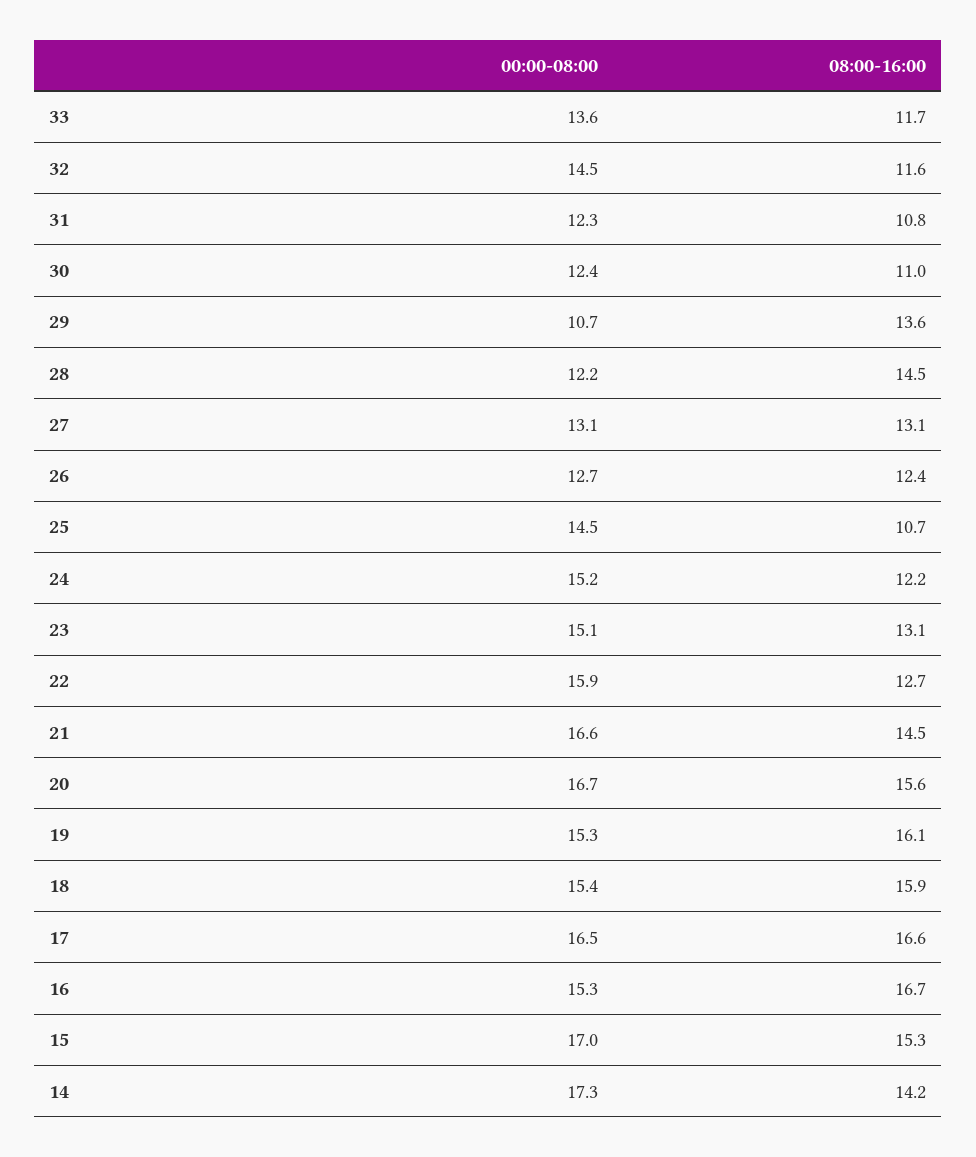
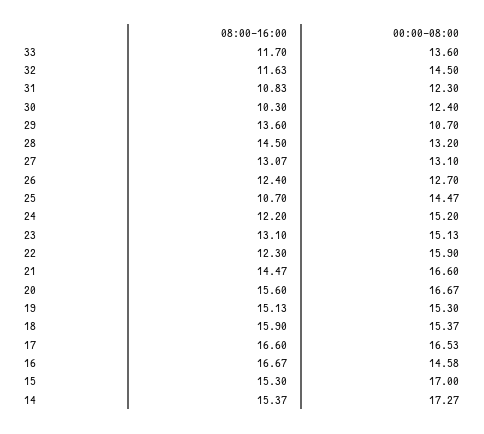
08:00-16:00, 30: 11 -> 10.3
00:00-08:00, 28: 12.2 -> 13.2
08:00-16:00, 22: 12.7 -> 12.3
08:00-16:00, 19: 16.1 -> 15.13
00:00-08:00, 16: 15.3 -> 14.58
08:00-16:00, 14: 14.2 -> 15.37

